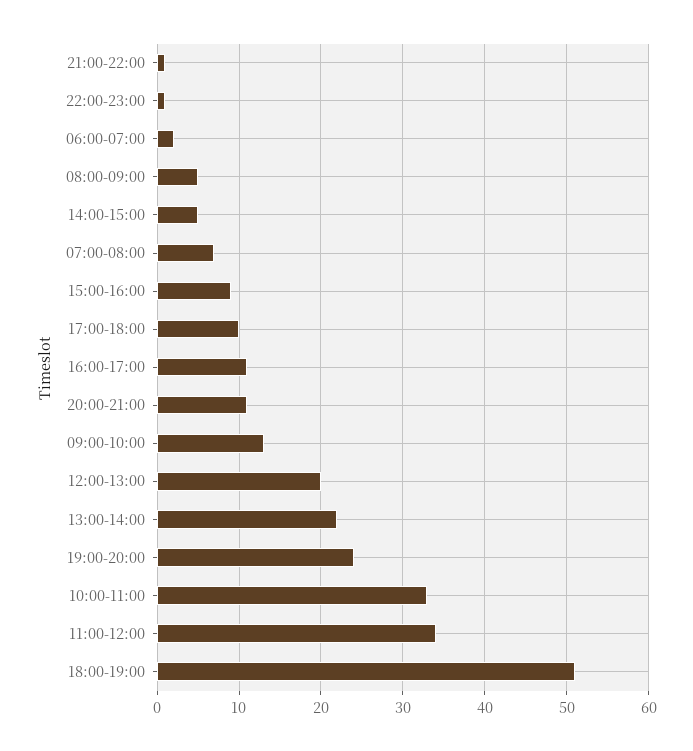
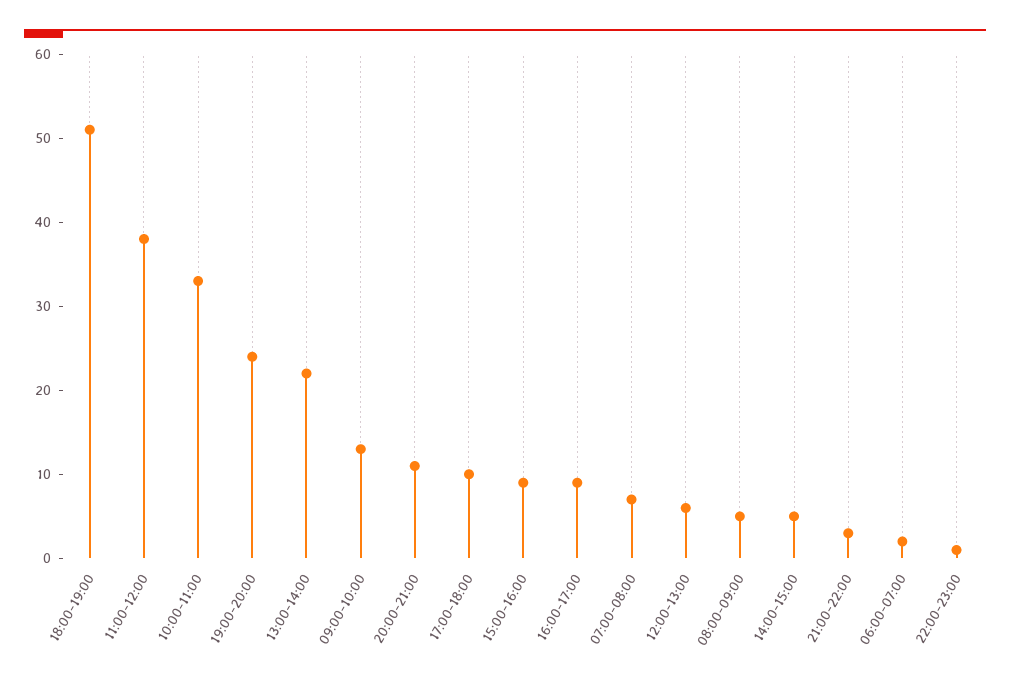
21:00-22:00: 1 -> 3
16:00-17:00: 11 -> 9
12:00-13:00: 20 -> 6
11:00-12:00: 34 -> 38

